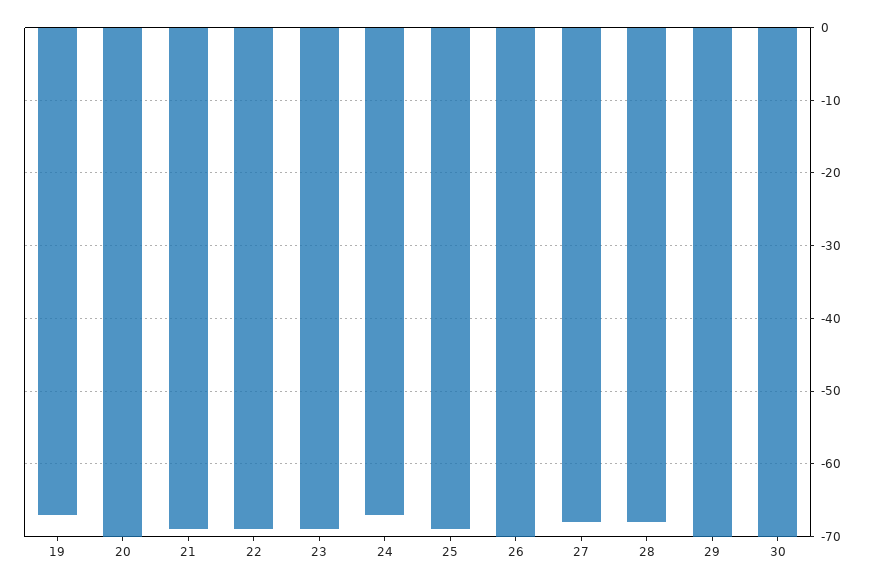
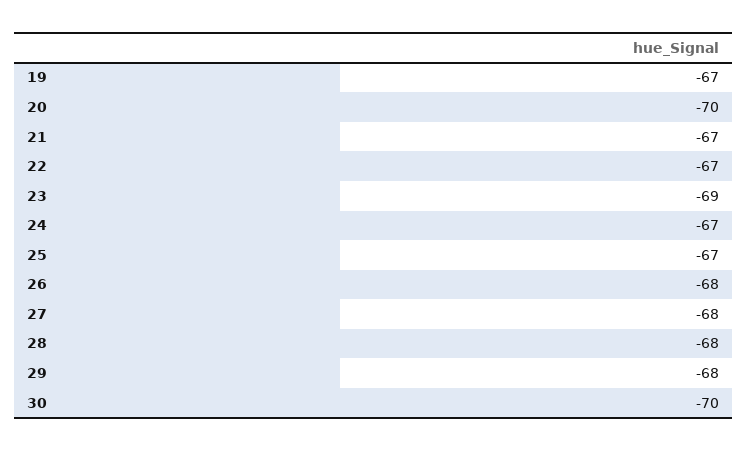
21: -69 -> -67
22: -69 -> -67
25: -69 -> -67
26: -70 -> -68
29: -70 -> -68

